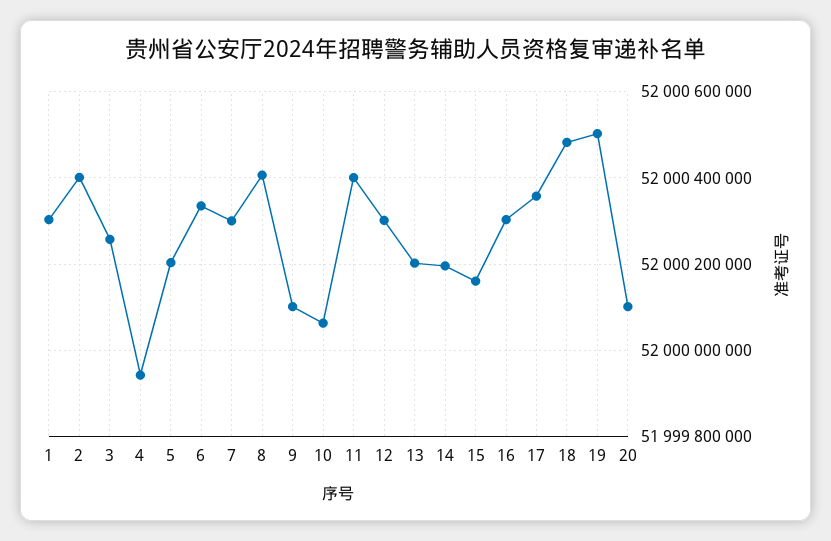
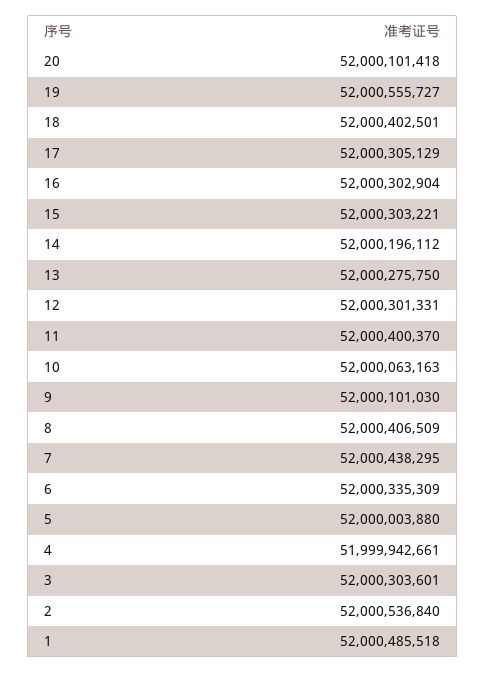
1: 52000300000 -> 52000485518
2: 52000400000 -> 52000536840
3: 52000260000 -> 52000303601
5: 52000200000 -> 52000003880
7: 52000300000 -> 52000438295
13: 52000200000 -> 52000275750
15: 52000160000 -> 52000303221
17: 52000360000 -> 52000305129
18: 52000480000 -> 52000402501
19: 52000500000 -> 52000555727

